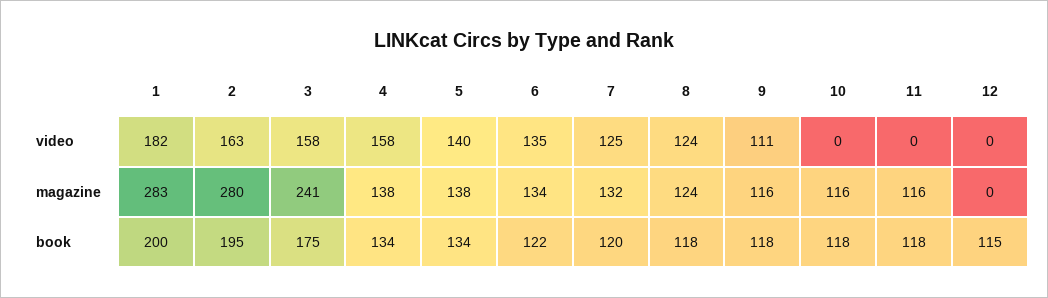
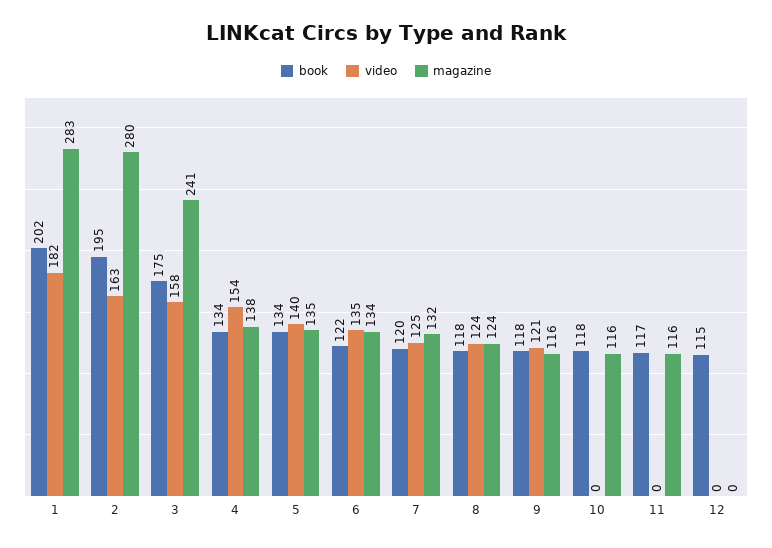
video, 4: 158 -> 154
video, 9: 111 -> 121
magazine, 5: 138 -> 135
book, 1: 200 -> 202
book, 11: 118 -> 117

